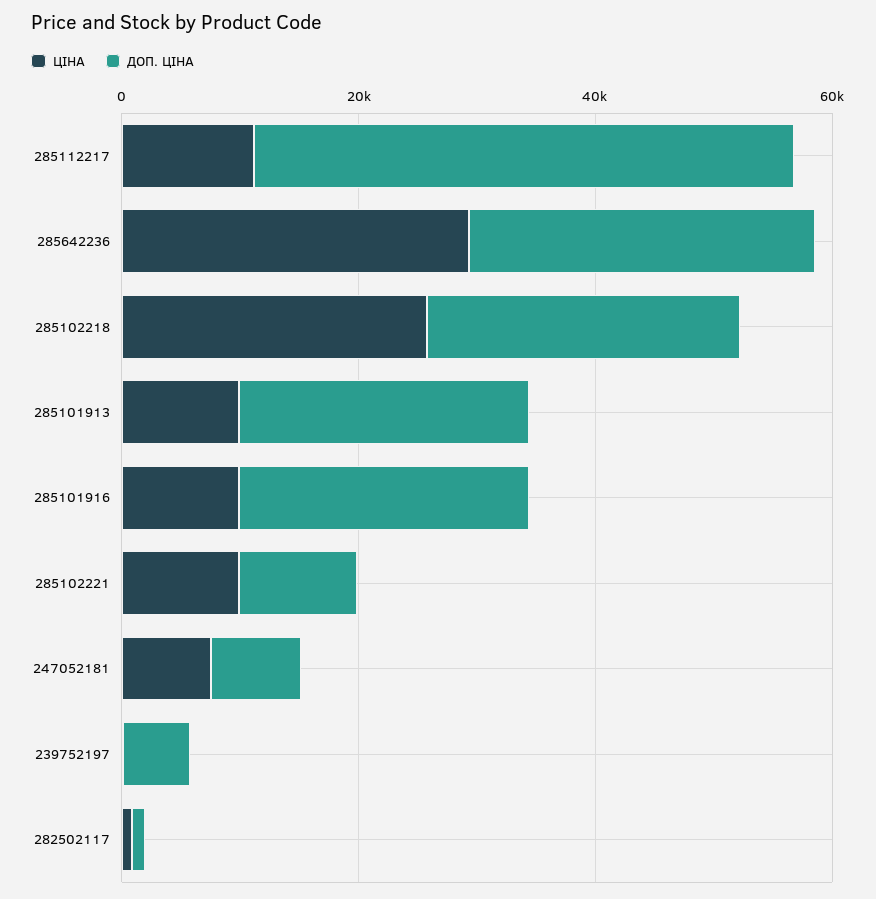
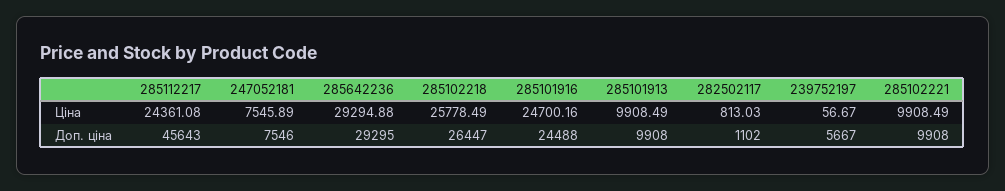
ЦІНА, 285112217: 10000 -> 24361.08
ДОП. ЦІНА, 285101913: 25000 -> 9908
ЦІНА, 285101916: 10000 -> 24700.16

